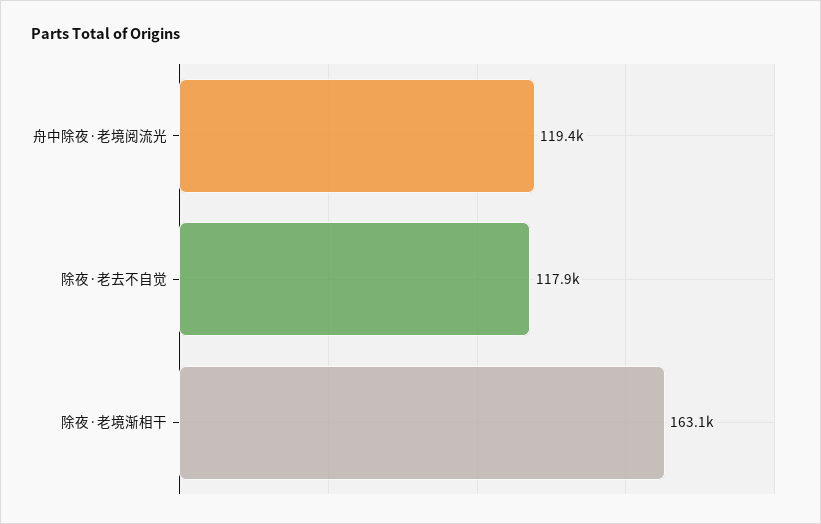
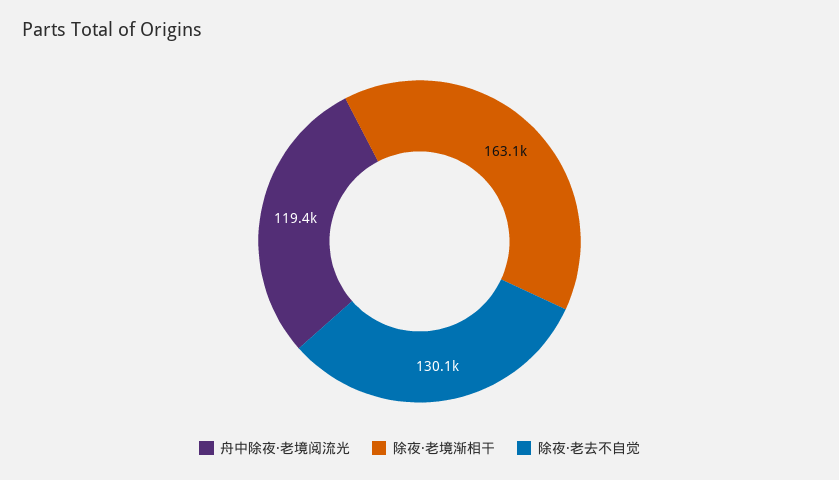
除夜·老去不自觉: 117900 -> 130100

